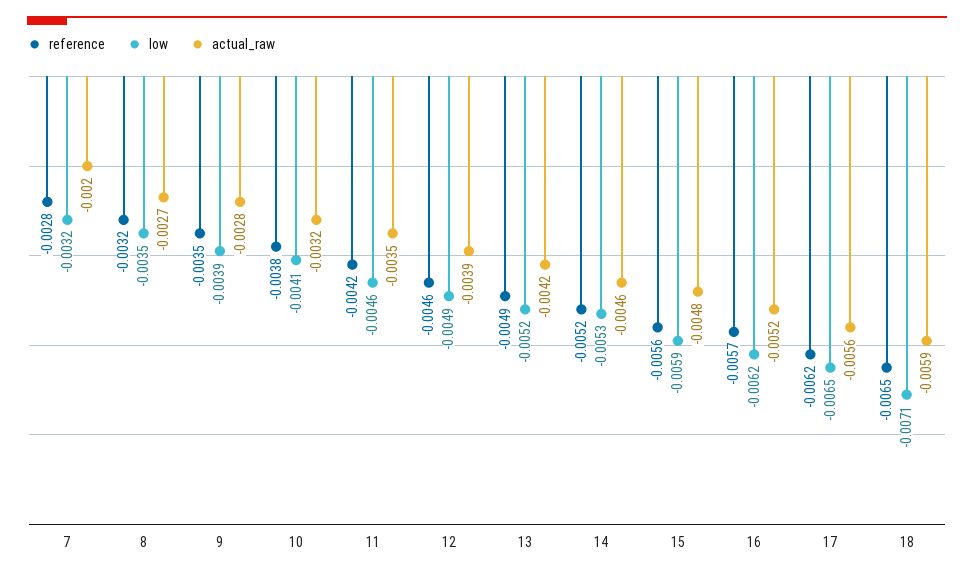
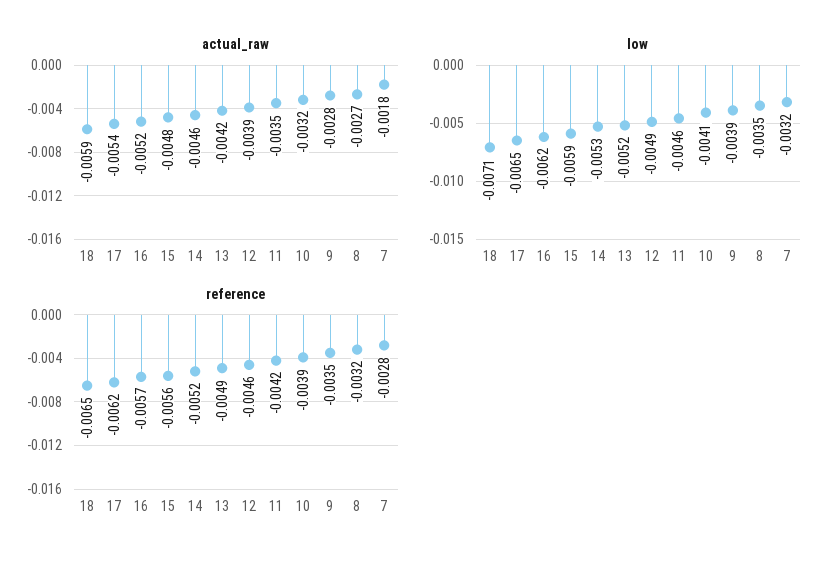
actual_raw, 7: -0.002 -> -0.0018
reference, 10: -0.0038 -> -0.0039
actual_raw, 17: -0.0056 -> -0.0054

